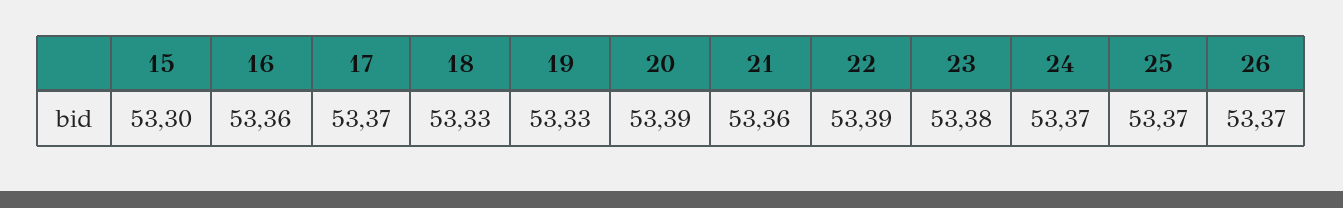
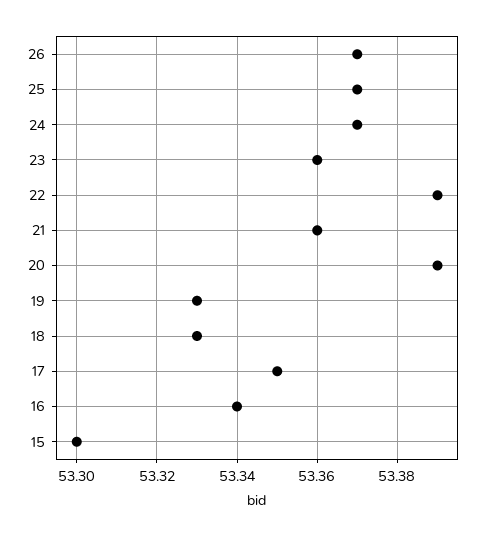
16: 53.36 -> 53.34
17: 53.37 -> 53.35
23: 53.38 -> 53.36

